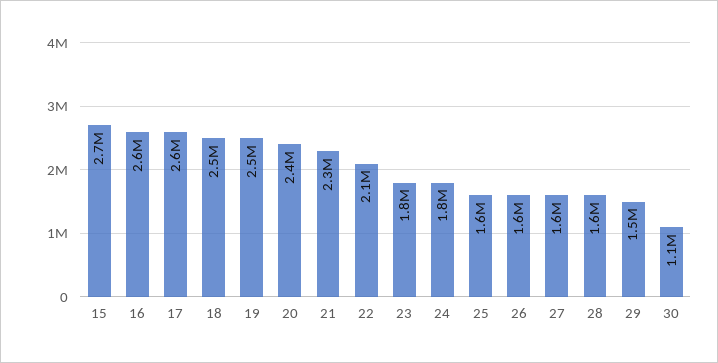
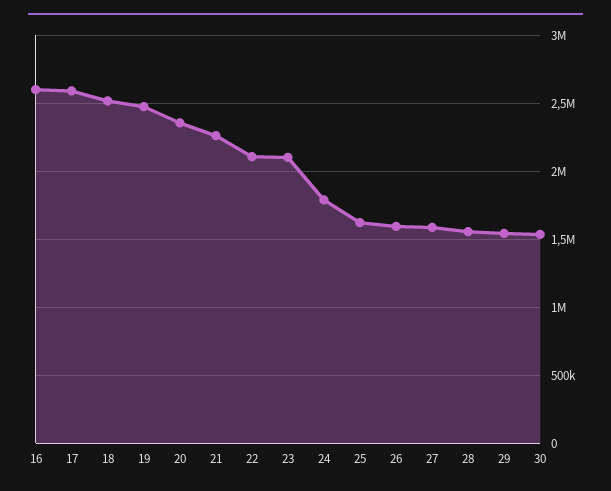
15: 2700000 -> none
23: 1800000 -> 2100000
30: 1100000 -> 1550000

